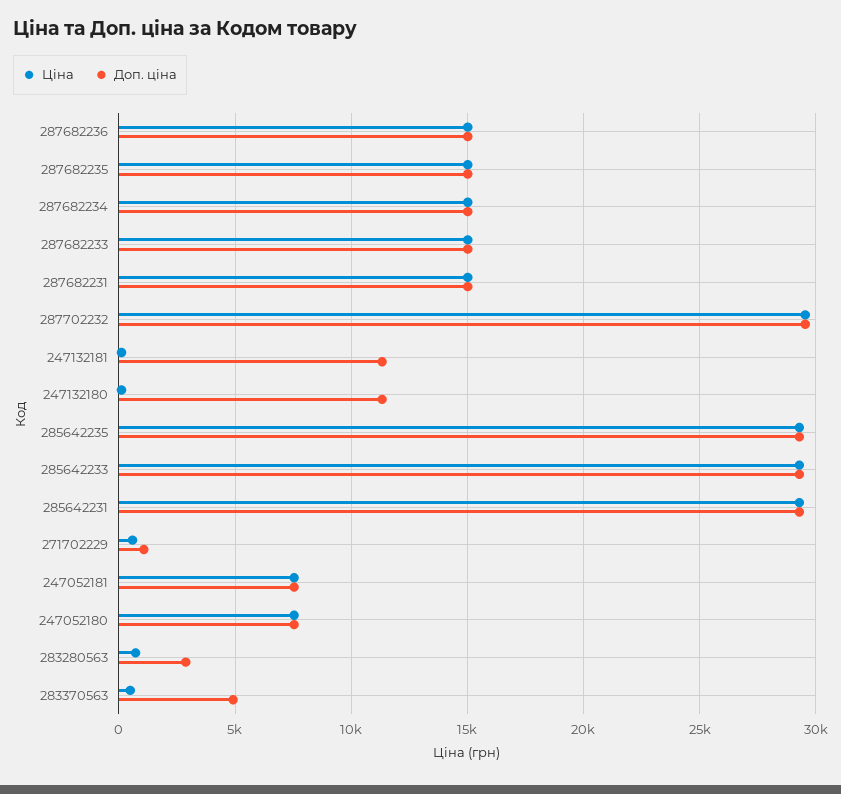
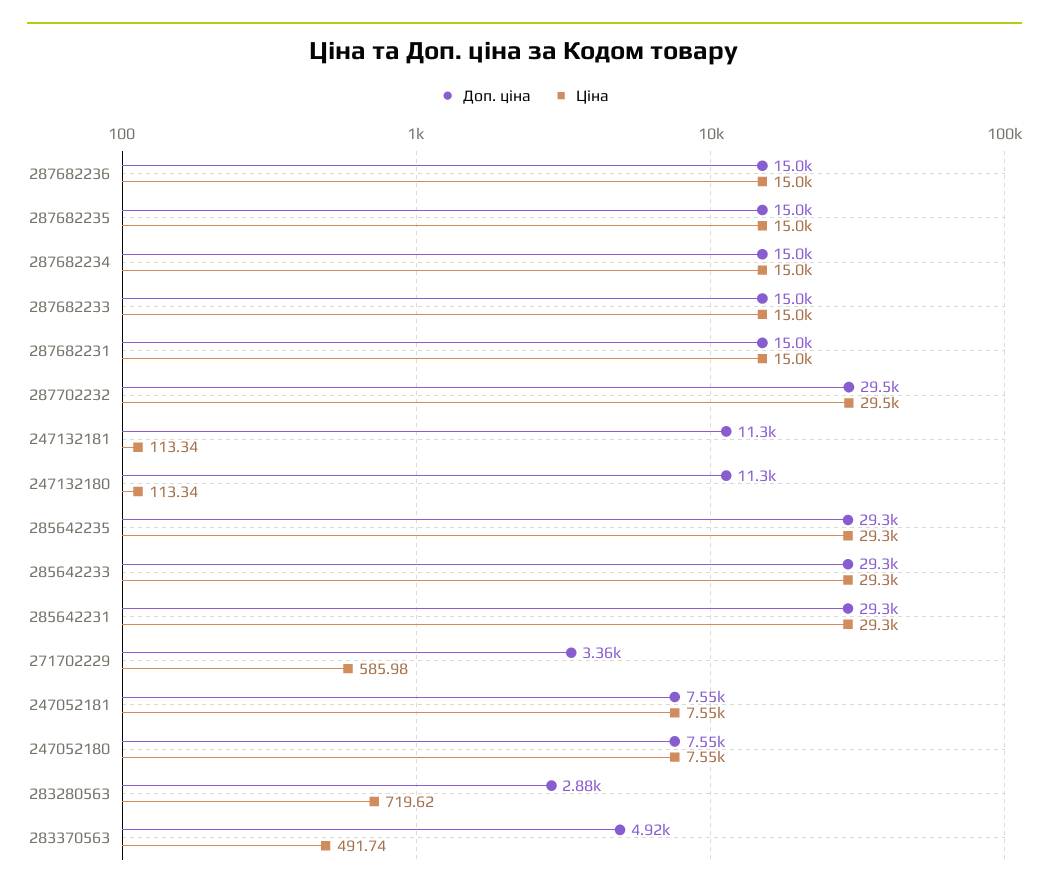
Доп. ціна, 271702229: 1000 -> 3360

